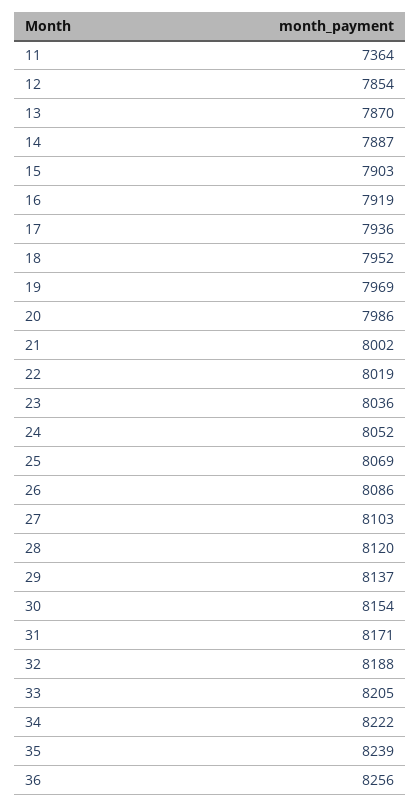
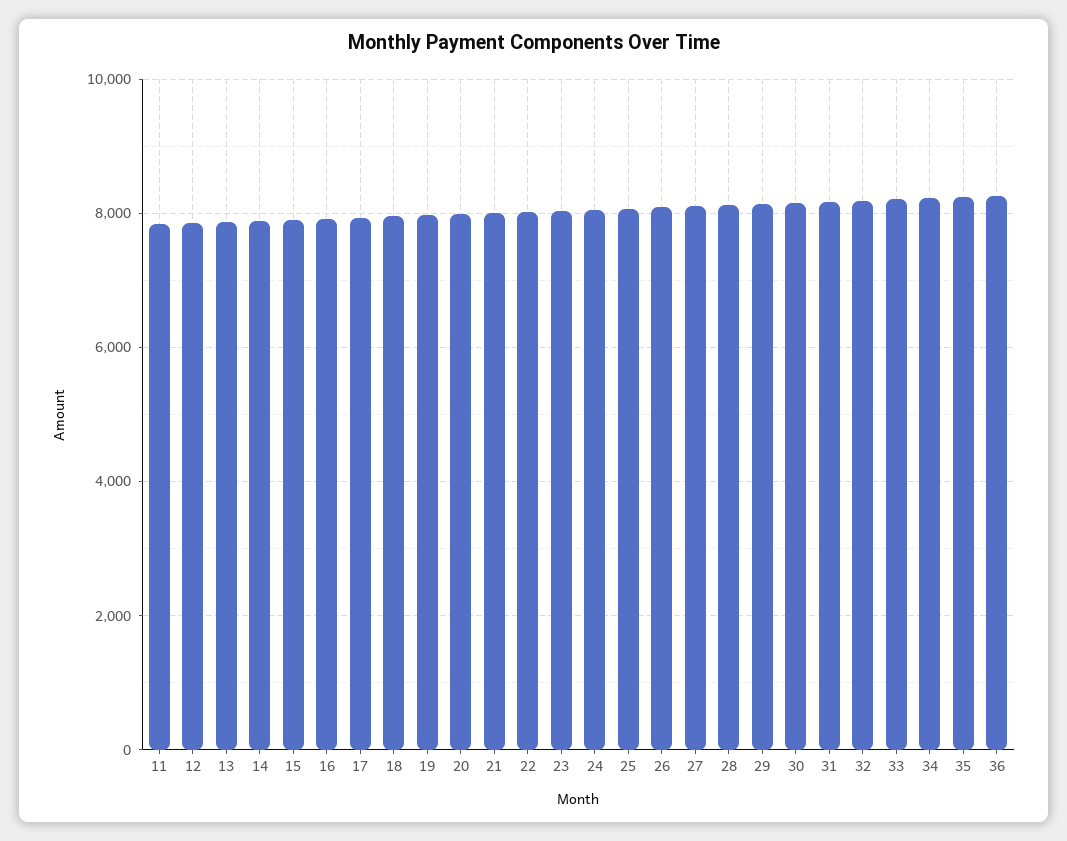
11: 7364 -> 7800

